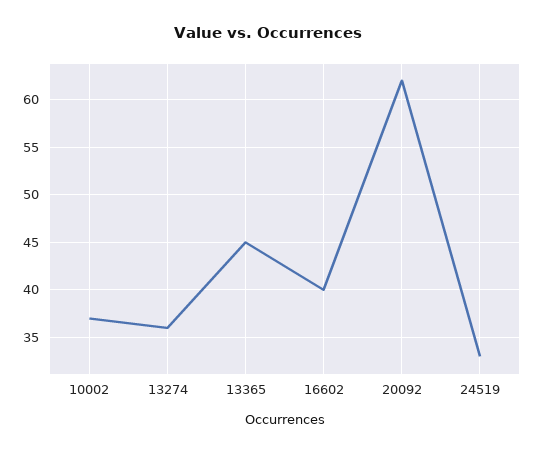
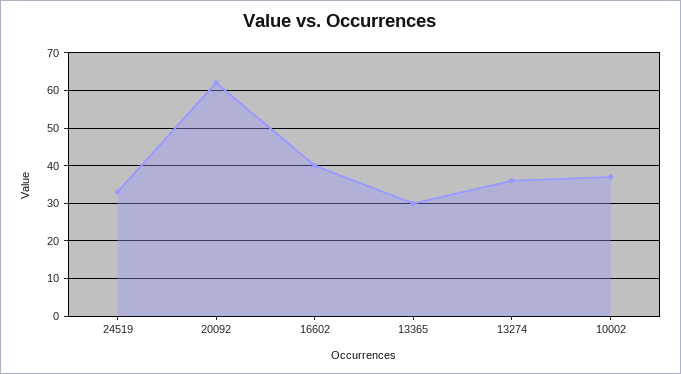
13365: 45 -> 30

